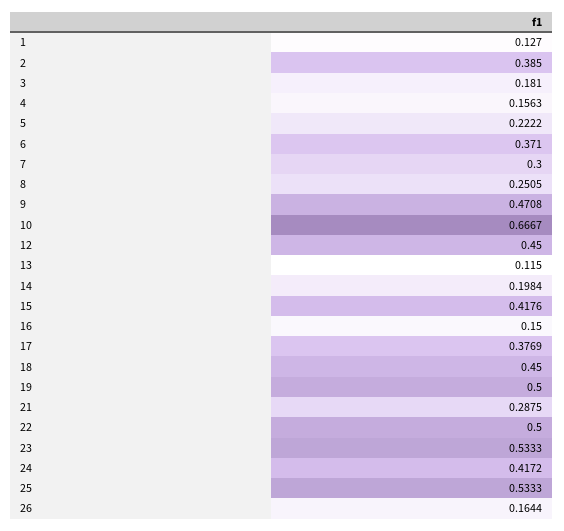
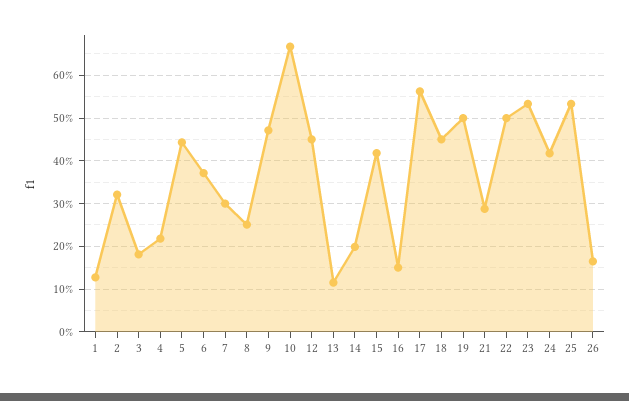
2: 0.385 -> 0.32
4: 0.1563 -> 0.22
5: 0.2222 -> 0.44
17: 0.3769 -> 0.56

